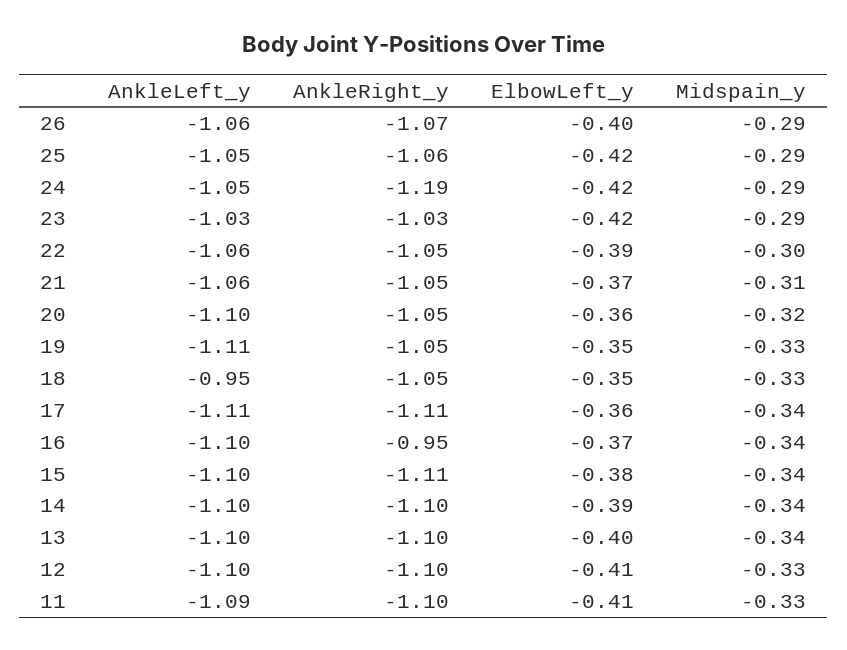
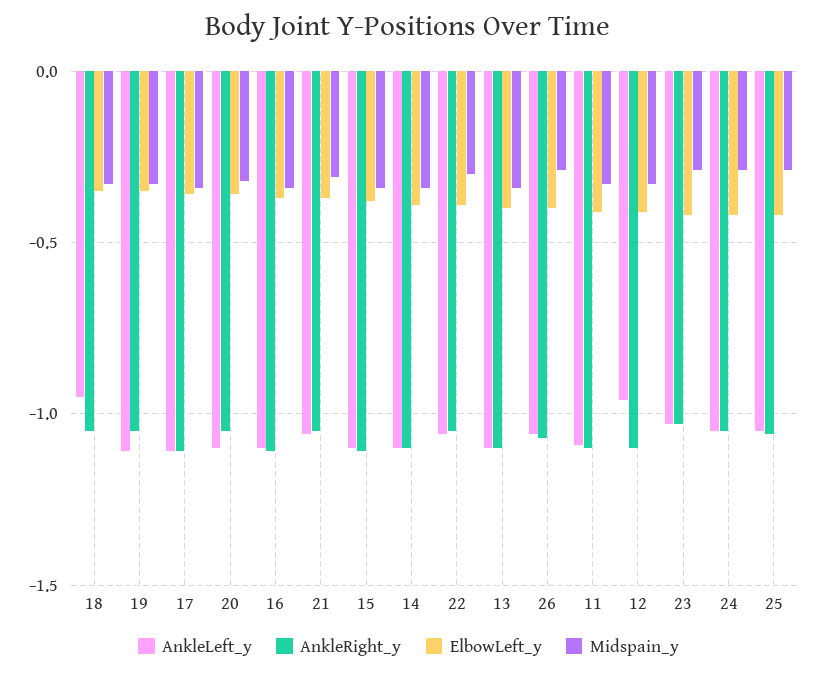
AnkleRight_y, 24: -1.19 -> -1.05
AnkleRight_y, 16: -0.95 -> -1.1
AnkleLeft_y, 12: -1.1 -> -0.95

